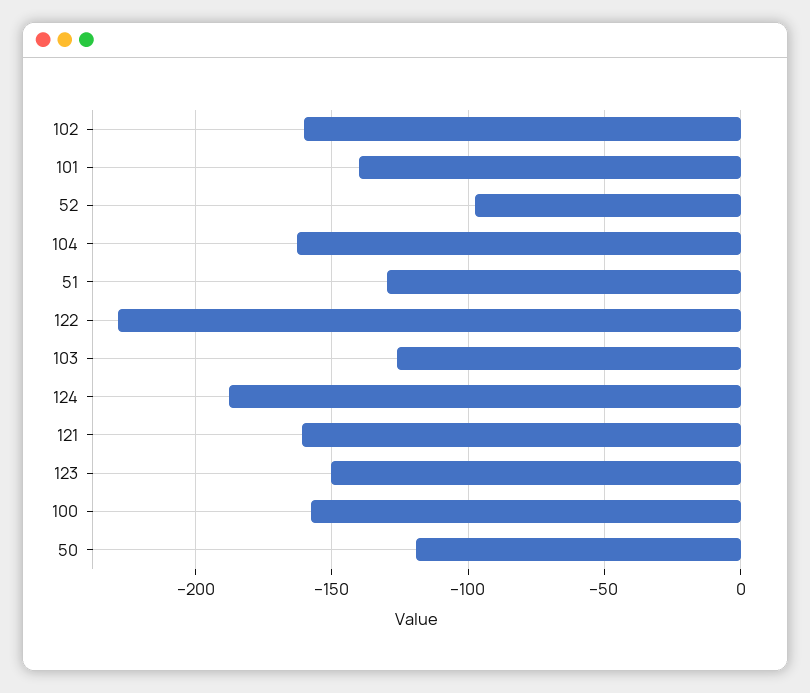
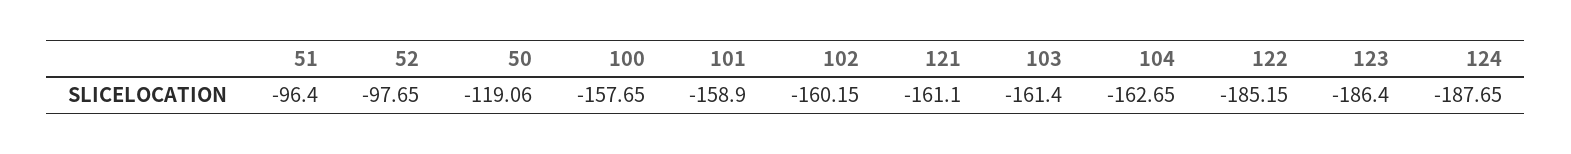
101: -140 -> -158.9
51: -130 -> -96.4
122: -230 -> -185.15
103: -125 -> -161.4
123: -150 -> -186.4

